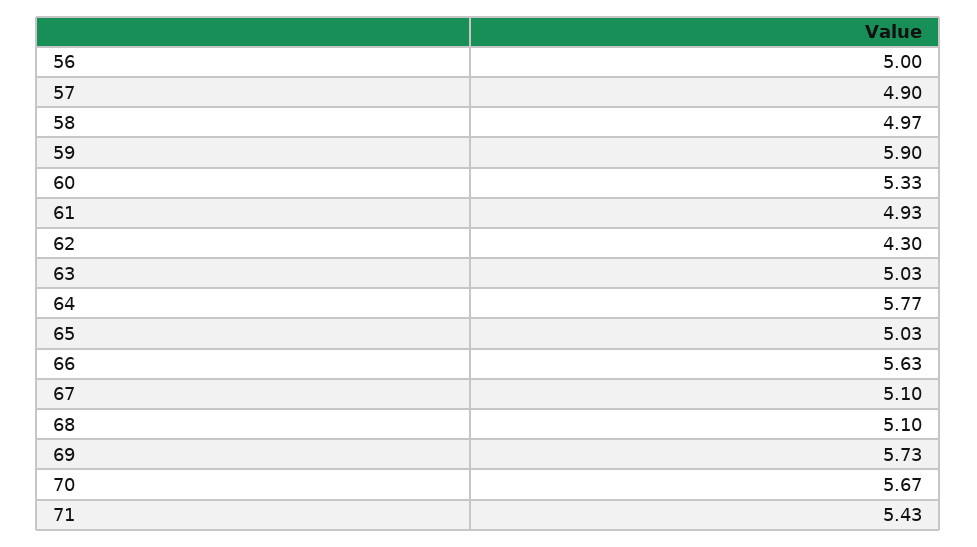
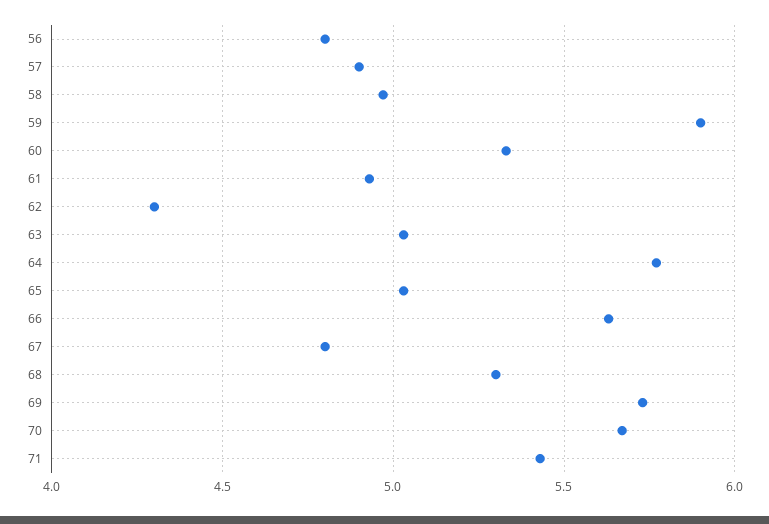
56: 5 -> 4.8
67: 5.1 -> 4.8
68: 5.1 -> 5.3

